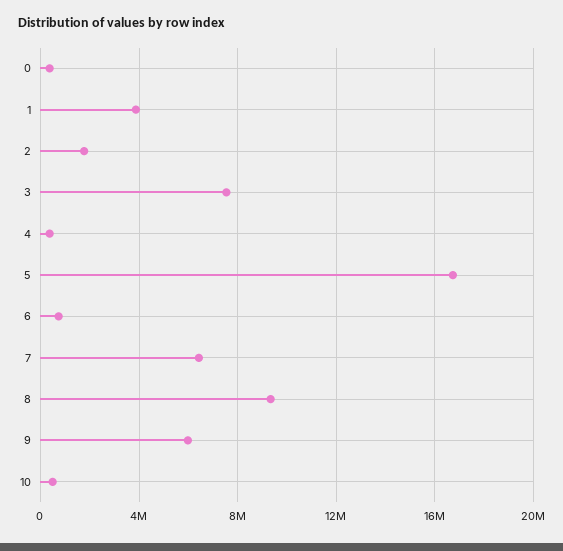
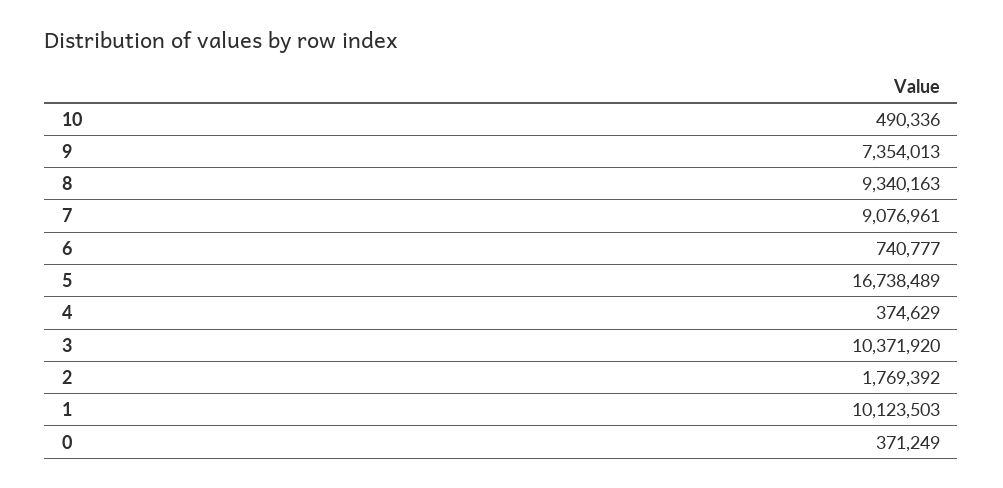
1: 4000000 -> 10123503
3: 7500000 -> 10371920
7: 6500000 -> 9076961
9: 6000000 -> 7354013

